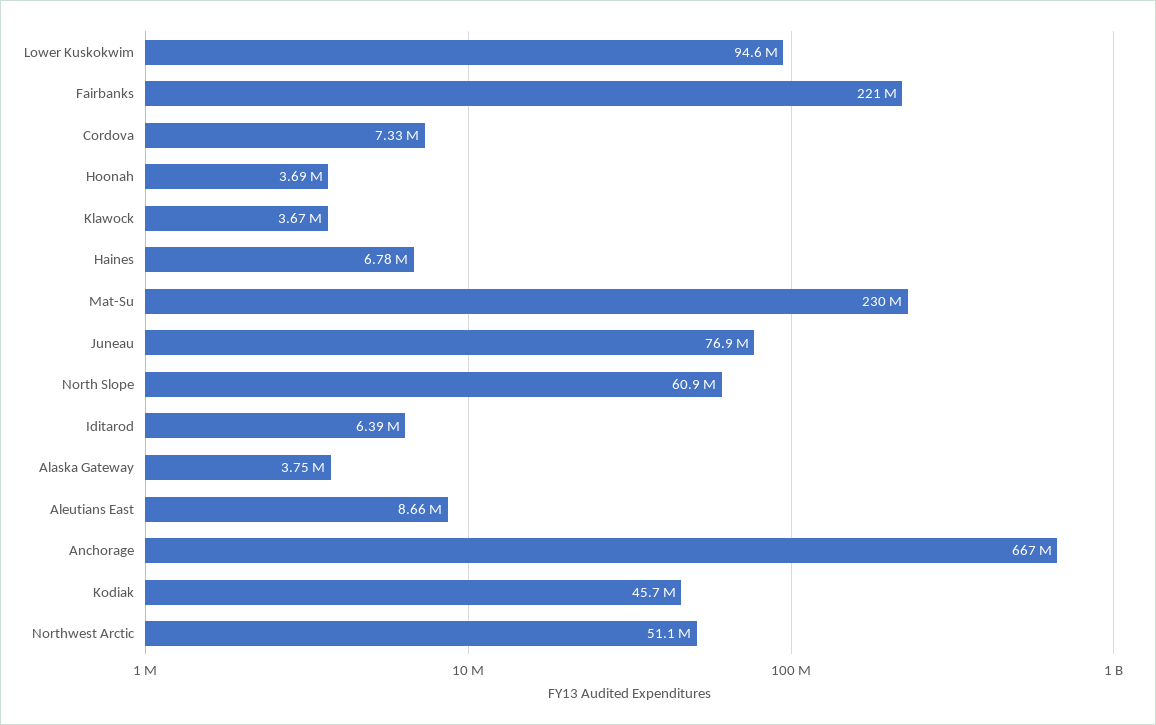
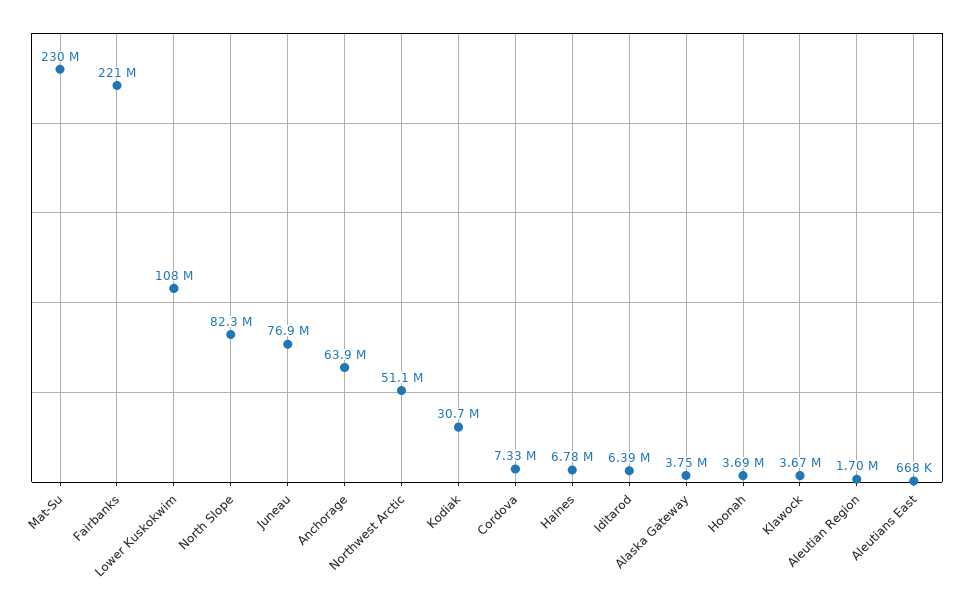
Lower Kuskokwim: 94600000 -> 108000000
North Slope: 60900000 -> 82300000
Aleutians East: 8660000 -> 668000
Anchorage: 667000000 -> 63900000
Kodiak: 45700000 -> 30700000
Aleutian Region: none -> 1700000

